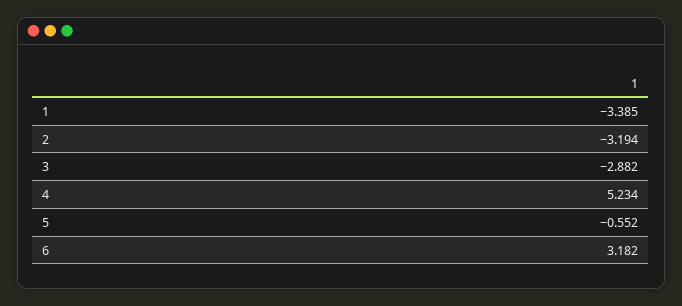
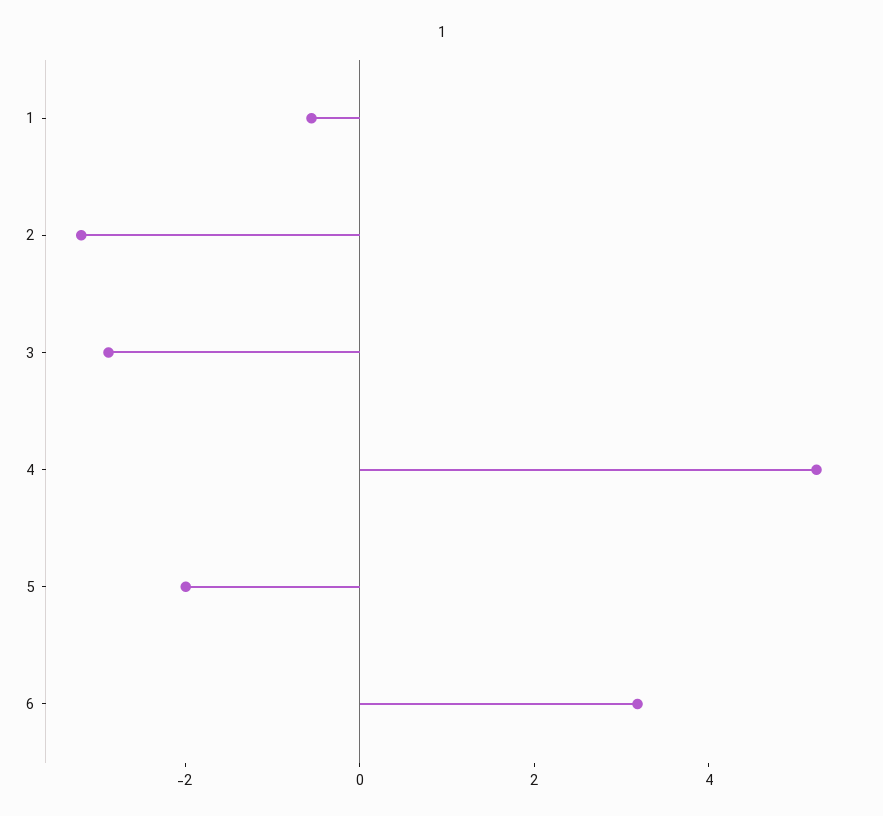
1: -3.385 -> -0.5
5: -0.552 -> -2

